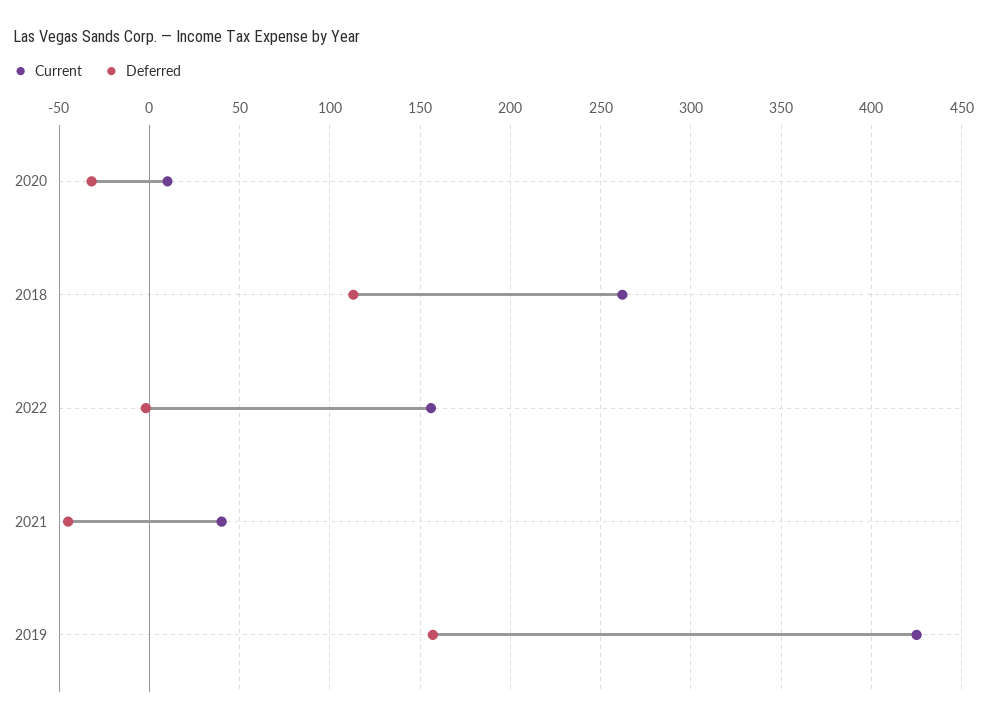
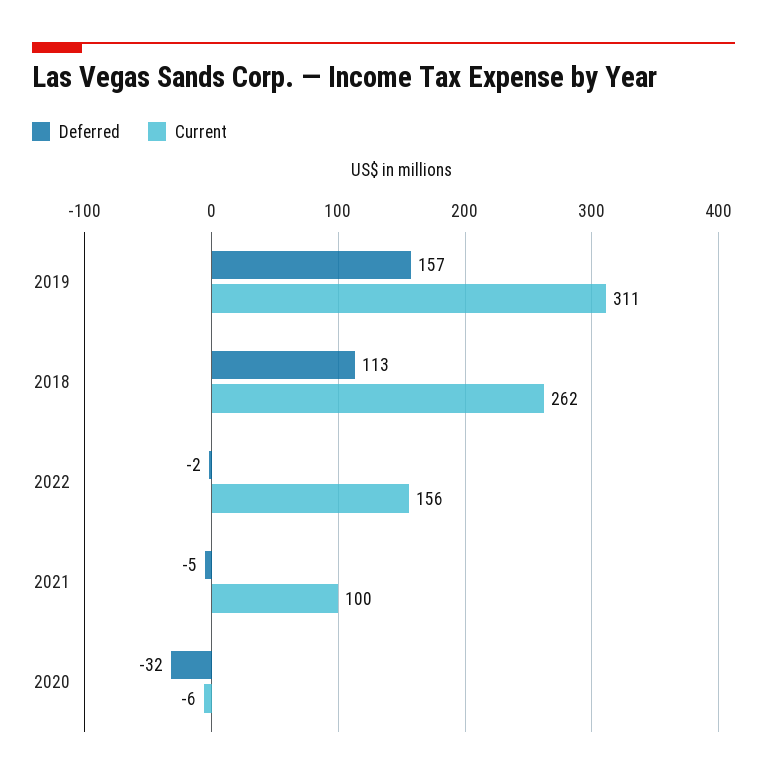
Current, 2020: 10 -> -6
Current, 2021: 40 -> 100
Deferred, 2021: -45 -> -5
Current, 2019: 425 -> 311

